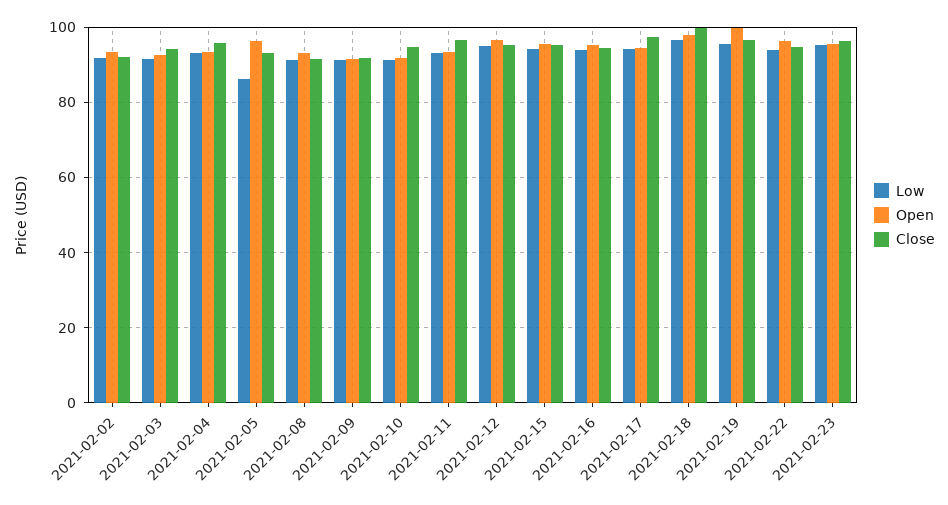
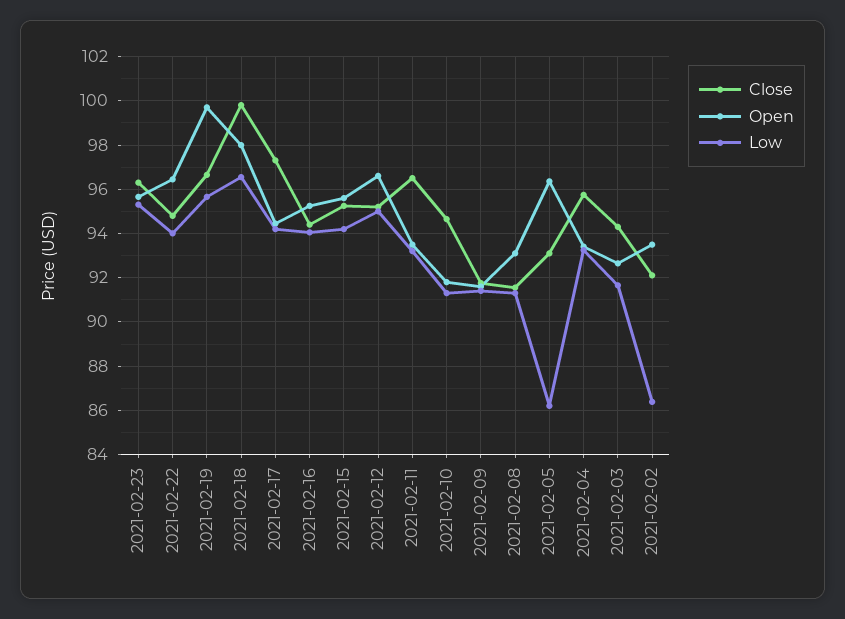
Low, 2021-02-02: 92 -> 86.5

